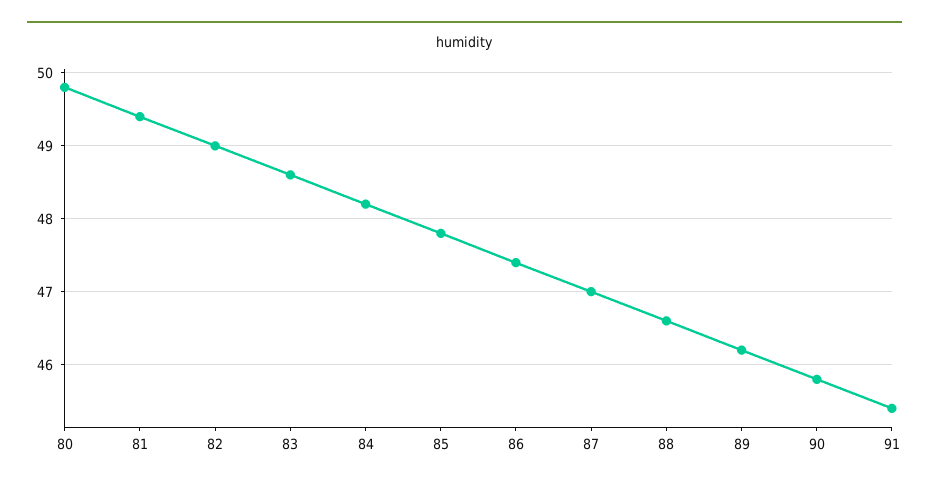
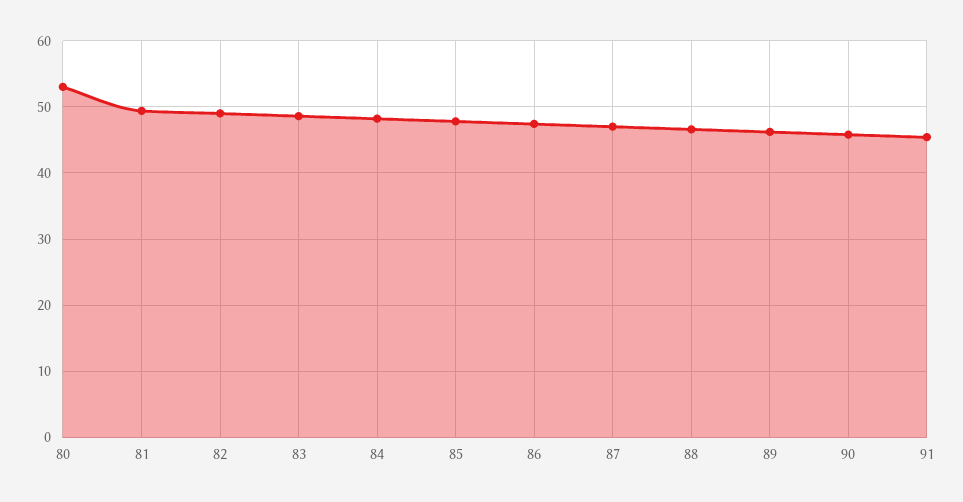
80: 49.8 -> 53

